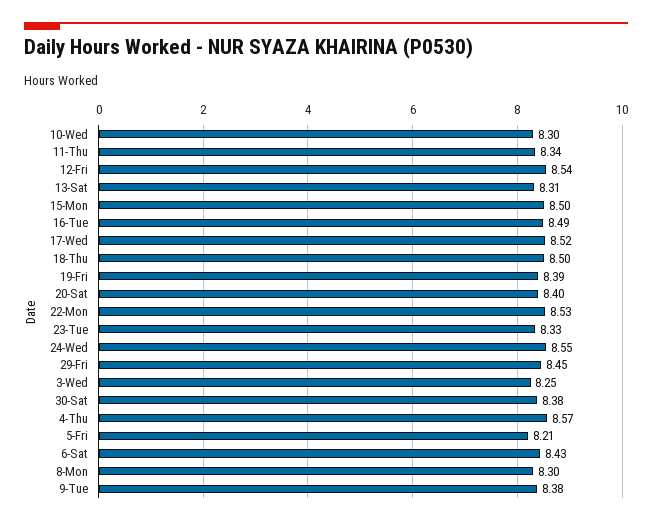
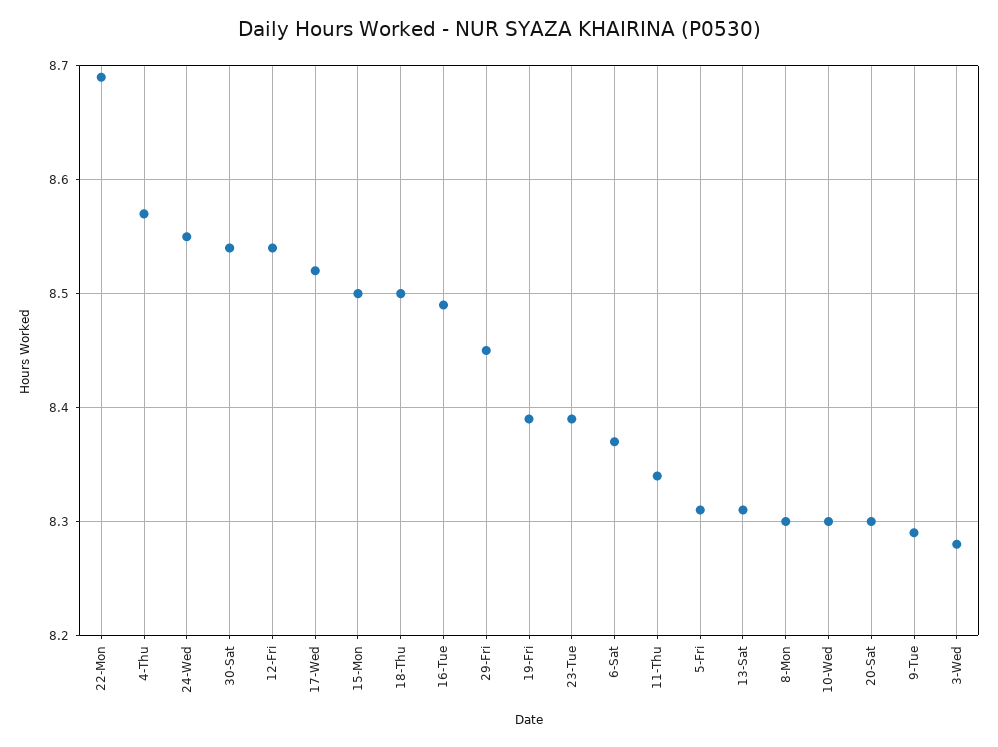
20-Sat: 8.4 -> 8.3
22-Mon: 8.53 -> 8.69
23-Tue: 8.33 -> 8.39
3-Wed: 8.25 -> 8.28
30-Sat: 8.38 -> 8.54
5-Fri: 8.21 -> 8.31
6-Sat: 8.43 -> 8.37
9-Tue: 8.38 -> 8.29

